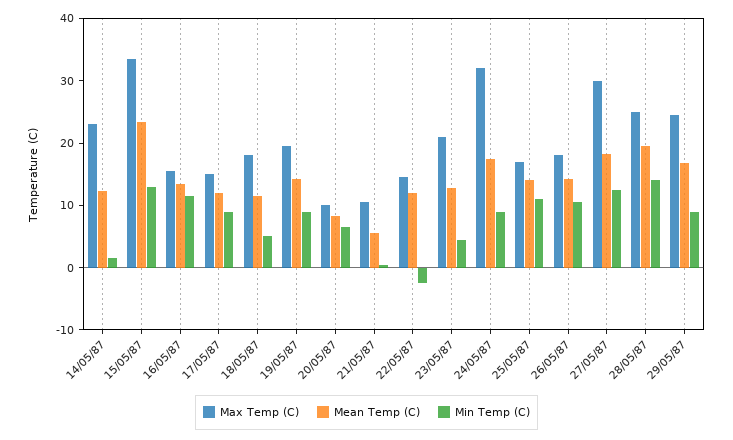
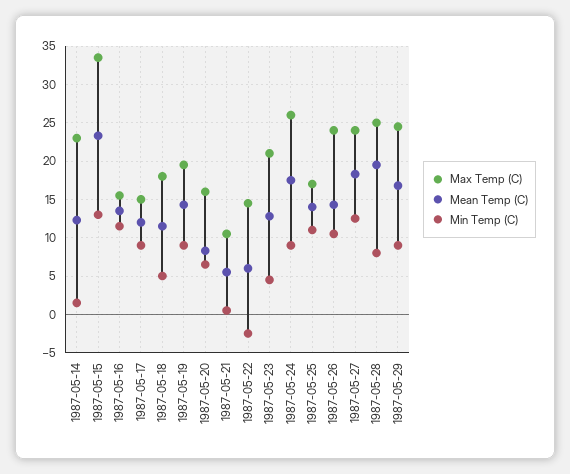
Max Temp (C), 20/05/87: 10 -> 16
Mean Temp (C), 22/05/87: 12 -> 6
Max Temp (C), 24/05/87: 32 -> 26
Max Temp (C), 26/05/87: 18 -> 24
Max Temp (C), 27/05/87: 30 -> 24
Min Temp (C), 28/05/87: 14 -> 8

